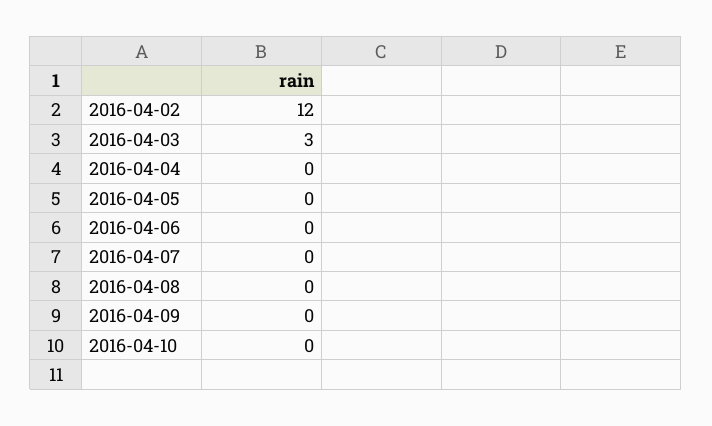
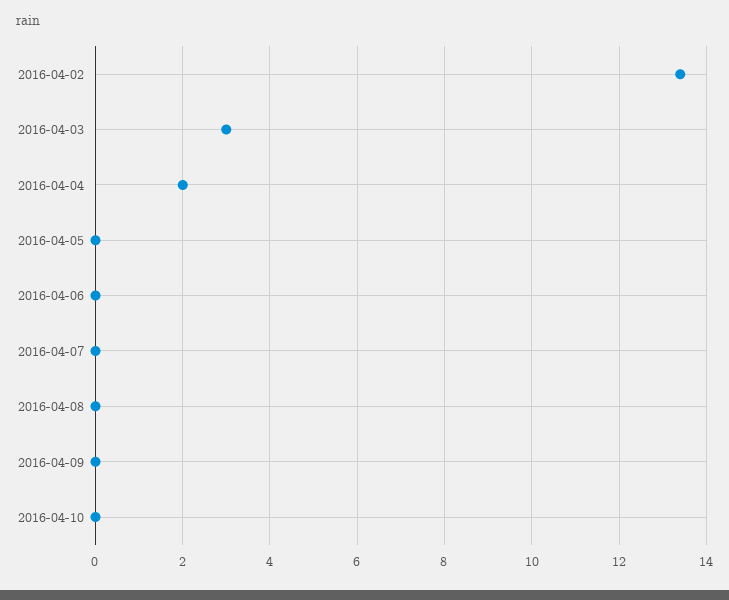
2016-04-02: 12 -> 13.5
2016-04-04: 0 -> 2

